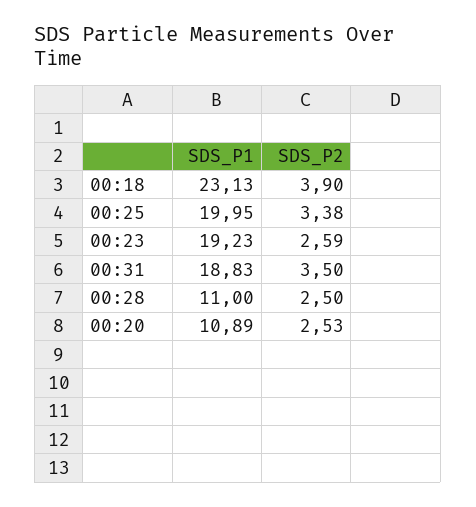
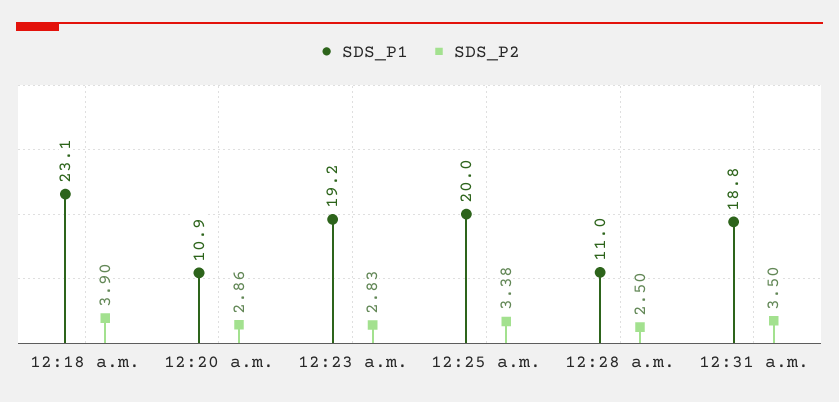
SDS_P2, 00:23: 2.59 -> 2.83
SDS_P2, 00:20: 2.53 -> 2.86

